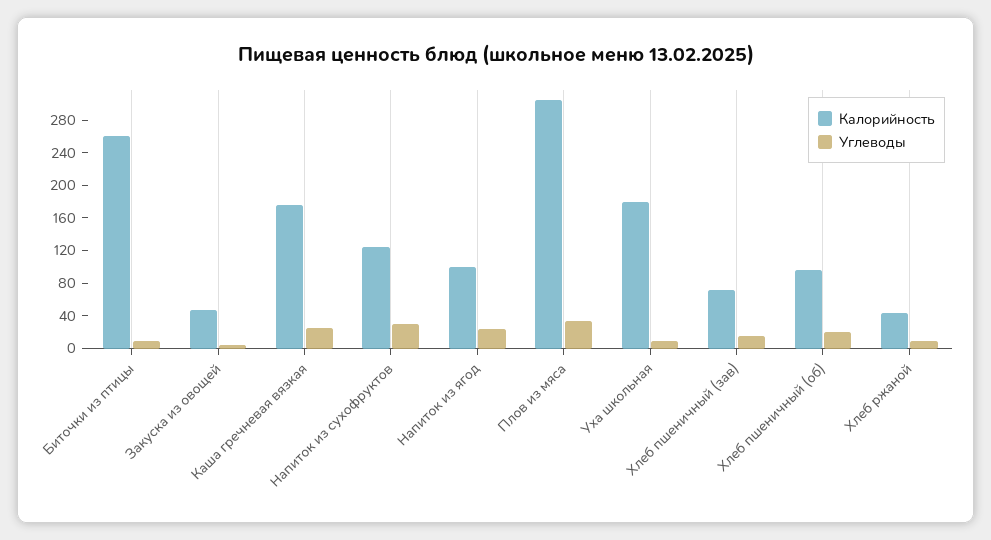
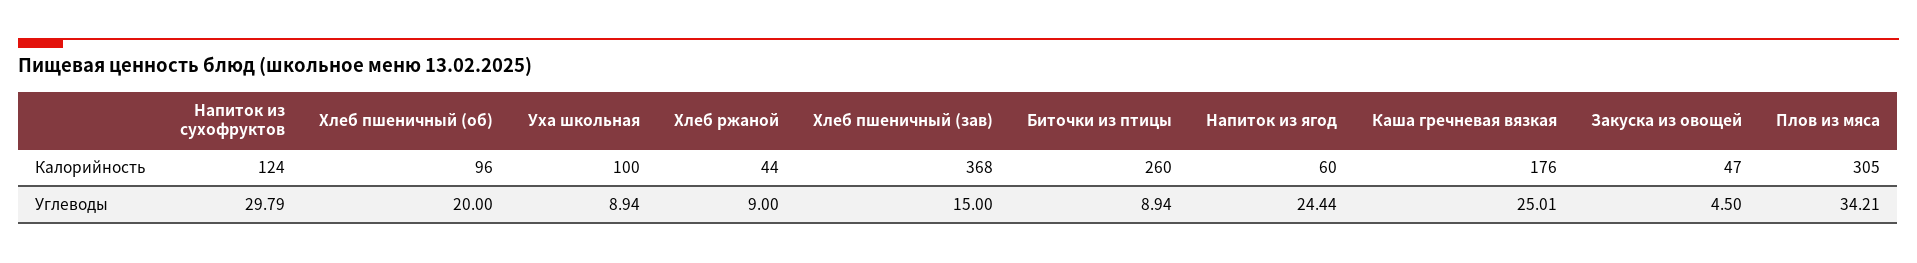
Калорийность, Напиток из ягод: 100 -> 60
Калорийность, Уха школьная: 180 -> 100
Калорийность, Хлеб пшеничный (зав): 70 -> 368

